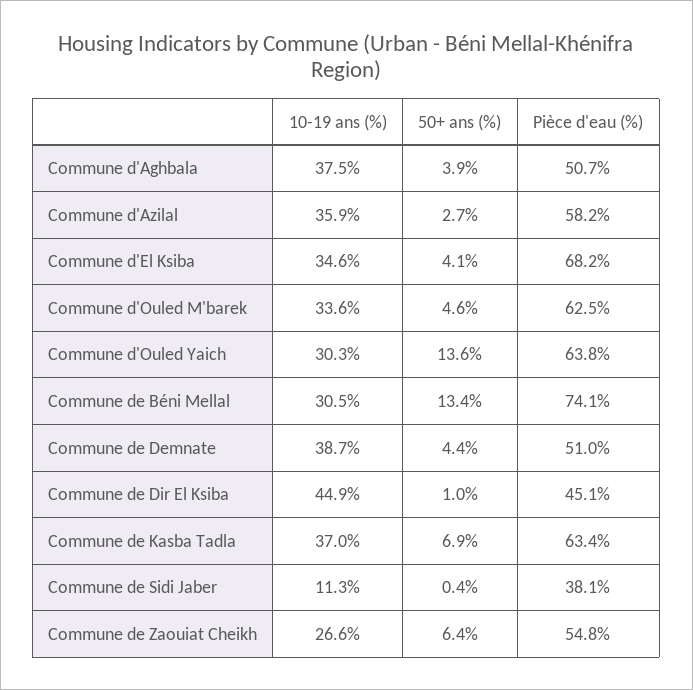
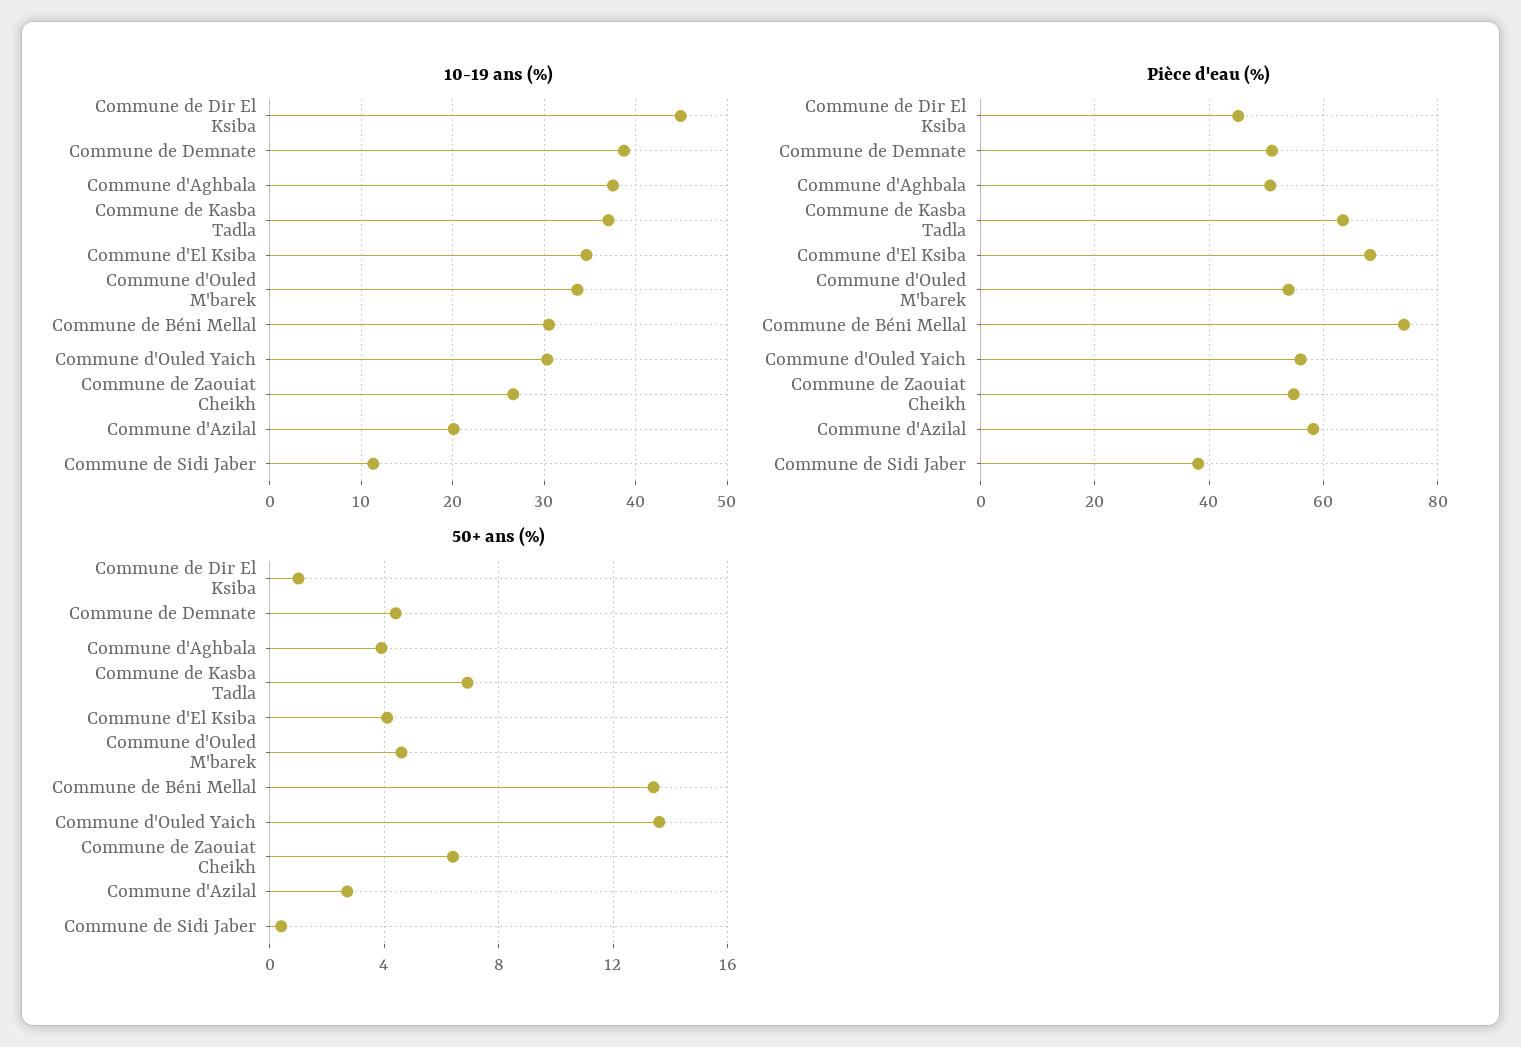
10-19 ans (%), Commune d'Azilal: 35.9 -> 20
Pièce d'eau (%), Commune d'Ouled M'barek: 62.5 -> 54
Pièce d'eau (%), Commune d'Ouled Yaich: 63.8 -> 56

